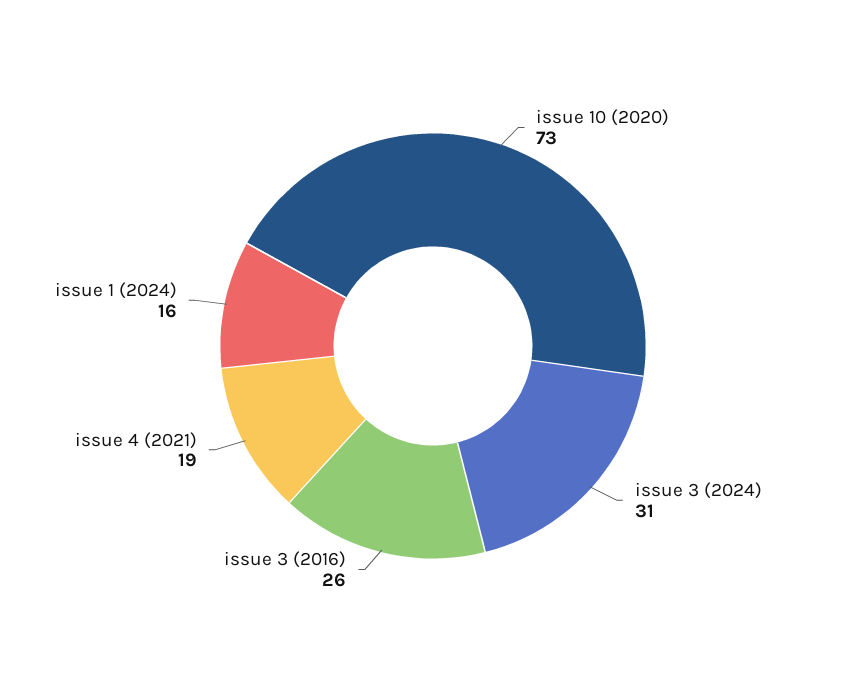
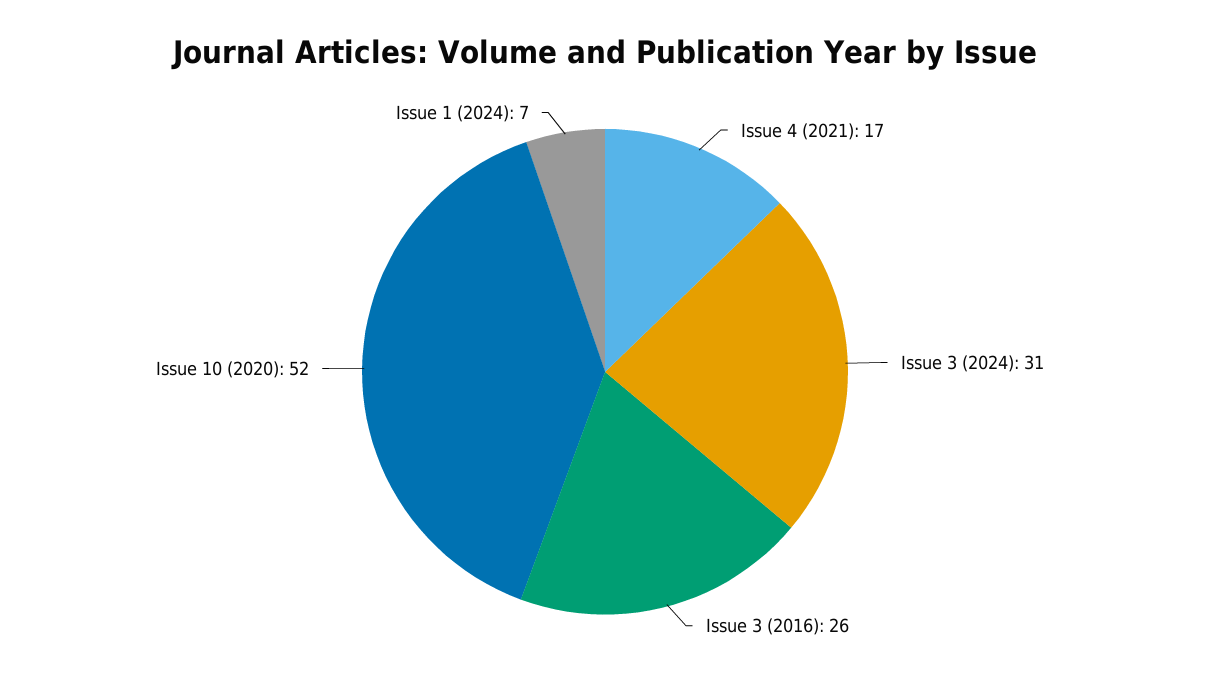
issue 10 (2020): 73 -> 52
issue 4 (2021): 19 -> 17
issue 1 (2024): 16 -> 7

